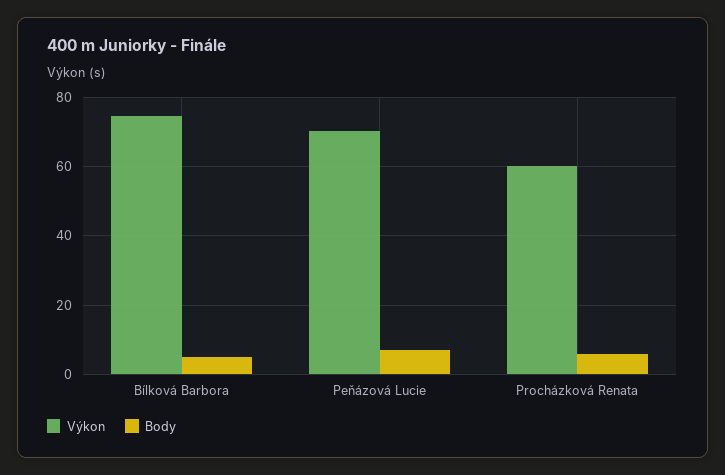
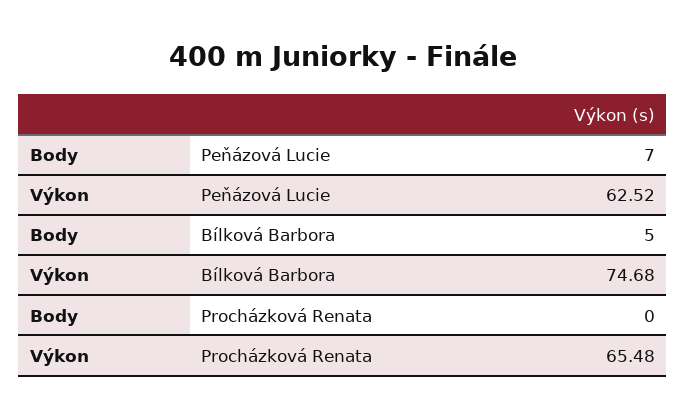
Výkon, Peňázová Lucie: 70 -> 62.52
Výkon, Procházková Renata: 60 -> 65.48
Body, Procházková Renata: 6 -> 0

